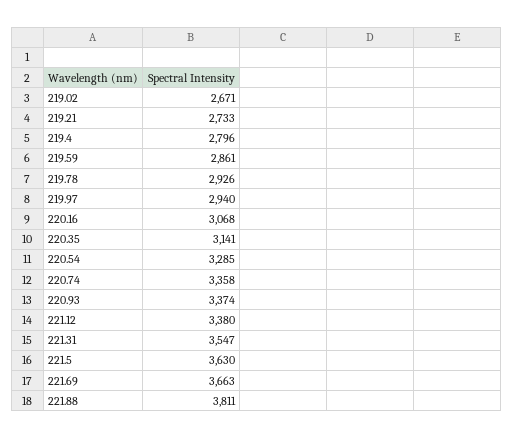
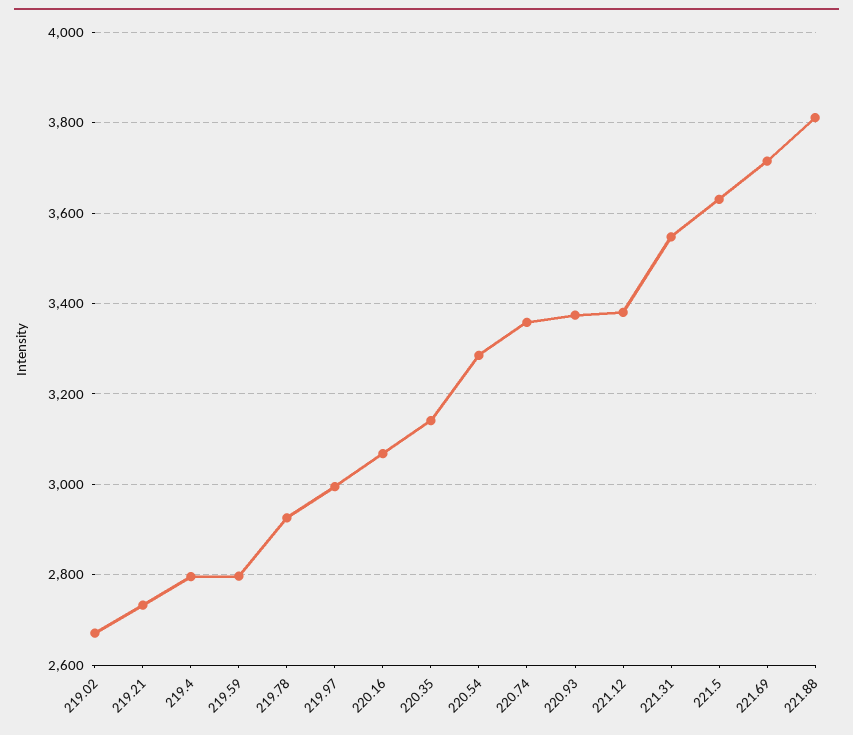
219.59: 2861 -> 2800
219.97: 2940 -> 3000
221.69: 3663 -> 3720

